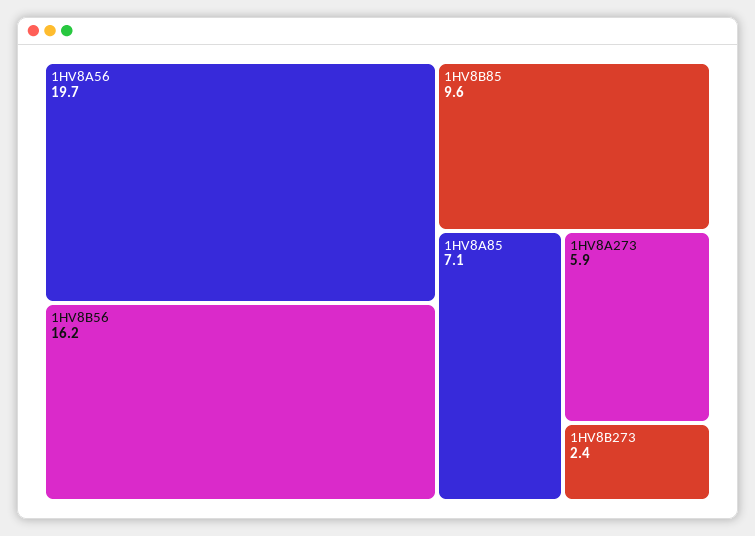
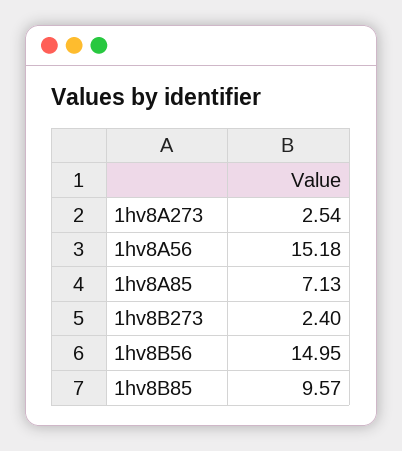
1HV8A56: 19.7 -> 15.18
1HV8B56: 16.2 -> 14.95
1HV8A273: 5.9 -> 2.54

